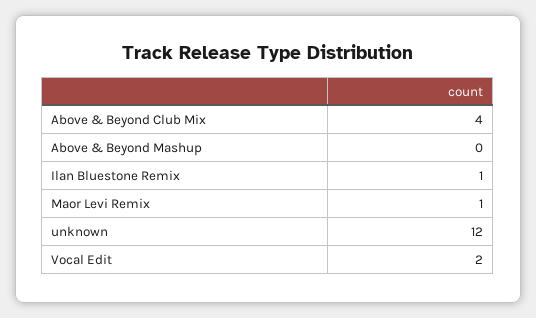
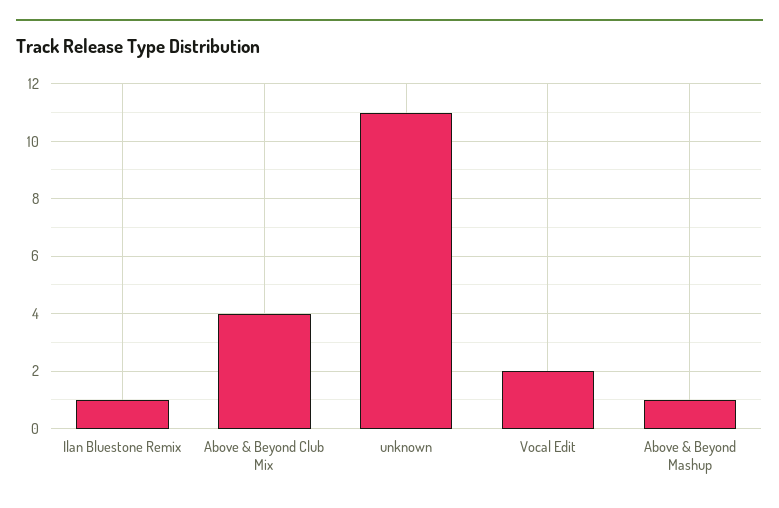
Above & Beyond Mashup: 0 -> 1
Maor Levi Remix: 1 -> none
unknown: 12 -> 11

